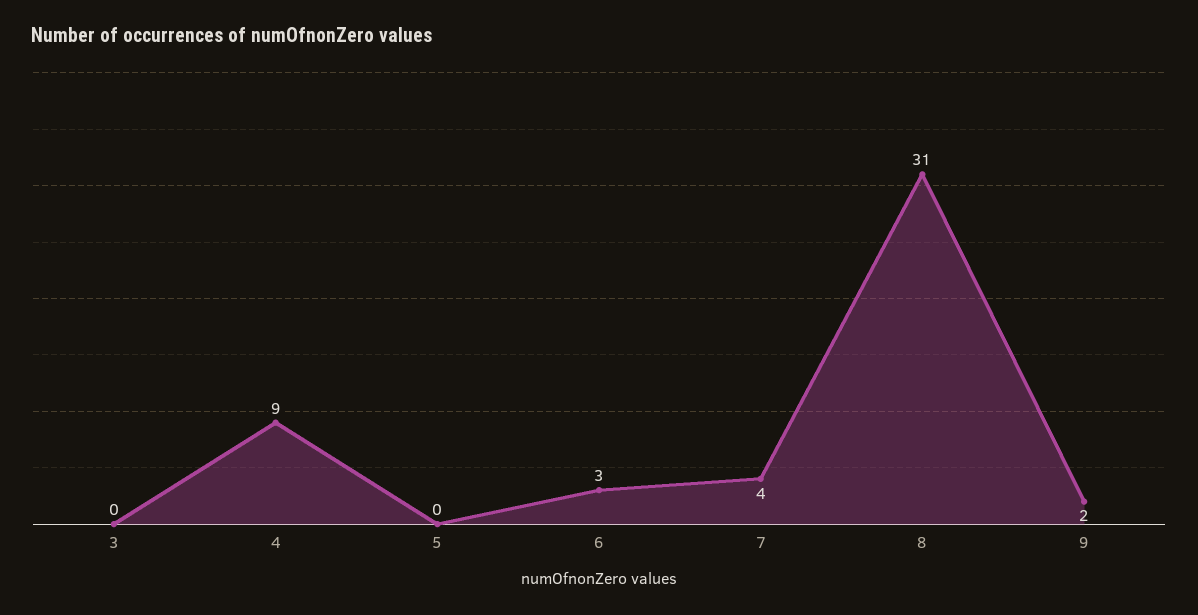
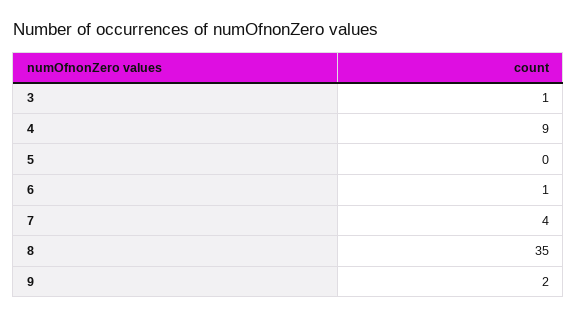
3: 0 -> 1
6: 3 -> 1
8: 31 -> 35

